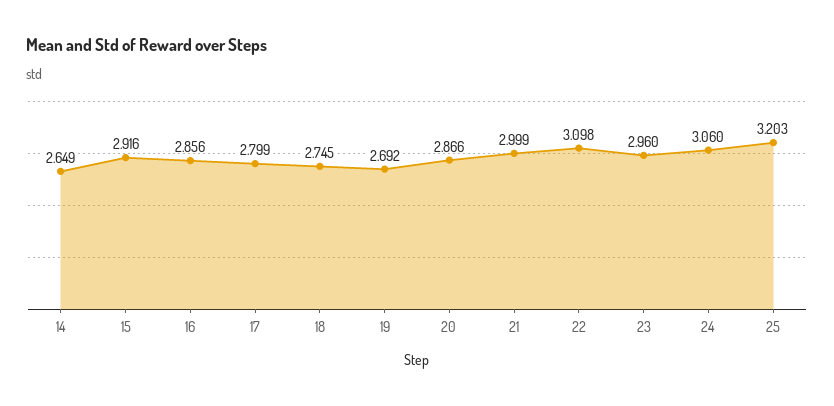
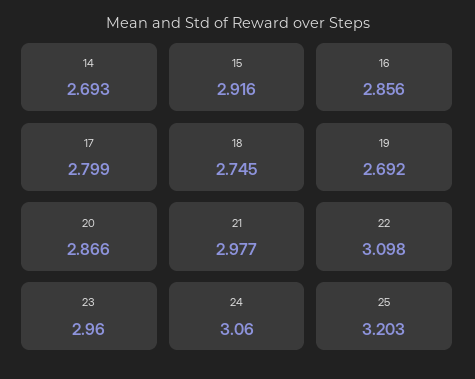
14: 2.649 -> 2.693
21: 2.999 -> 2.977

